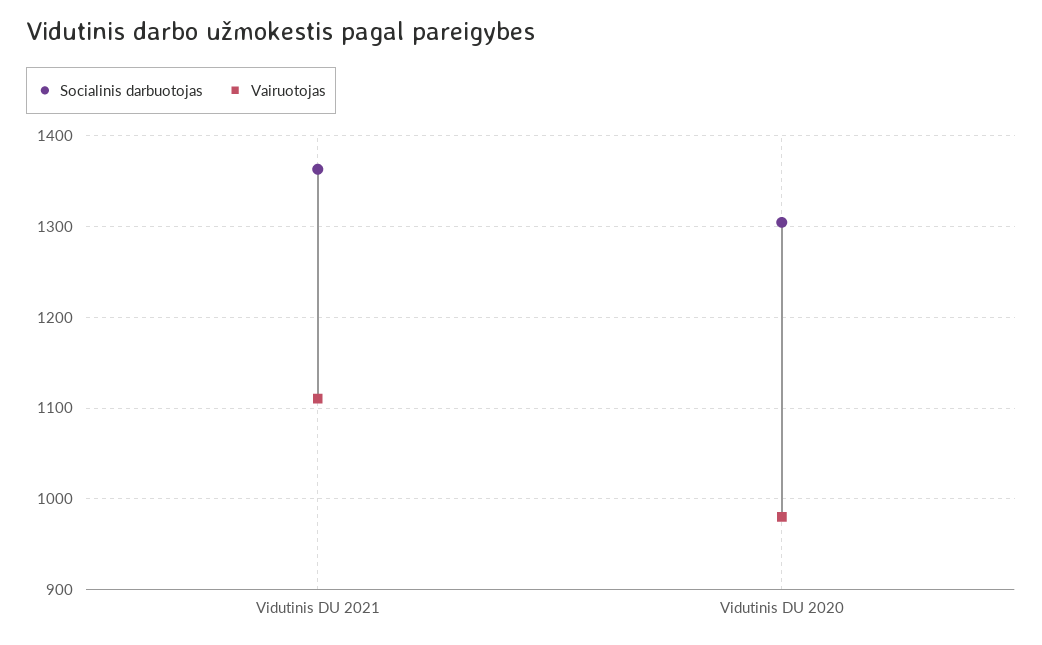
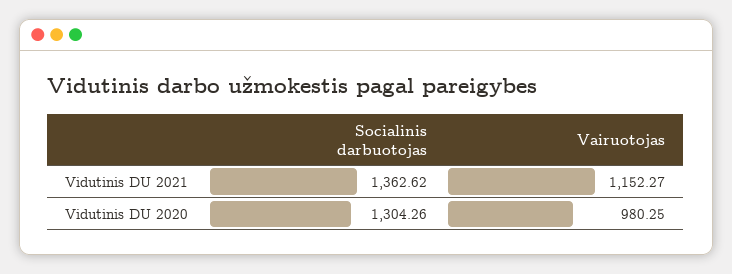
Vairuotojas, Vidutinis DU 2021: 1110 -> 1152.27

